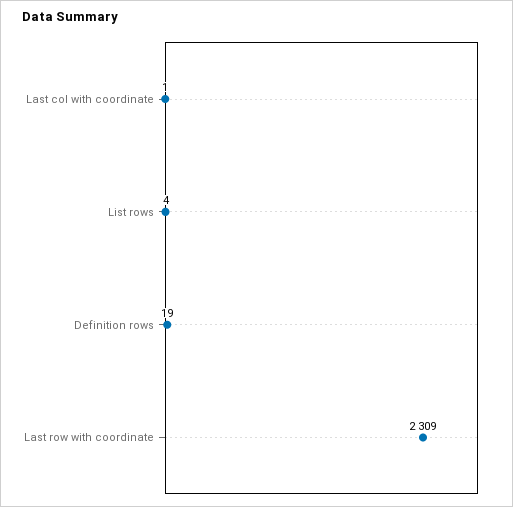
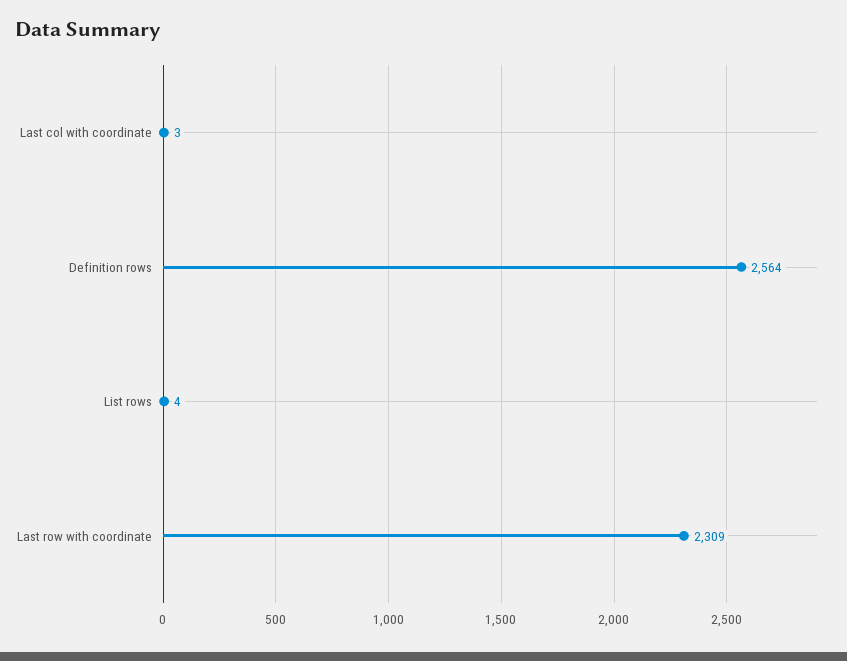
Last col with coordinate: 1 -> 3
Definition rows: 19 -> 2564

